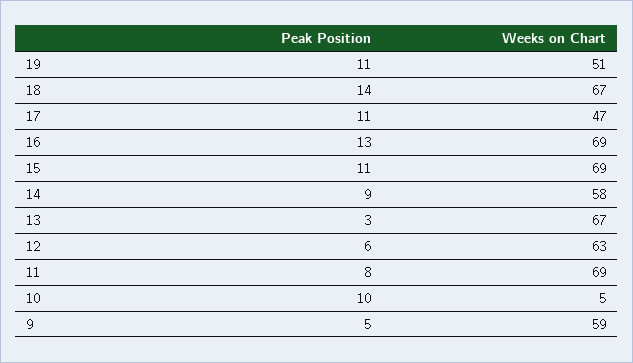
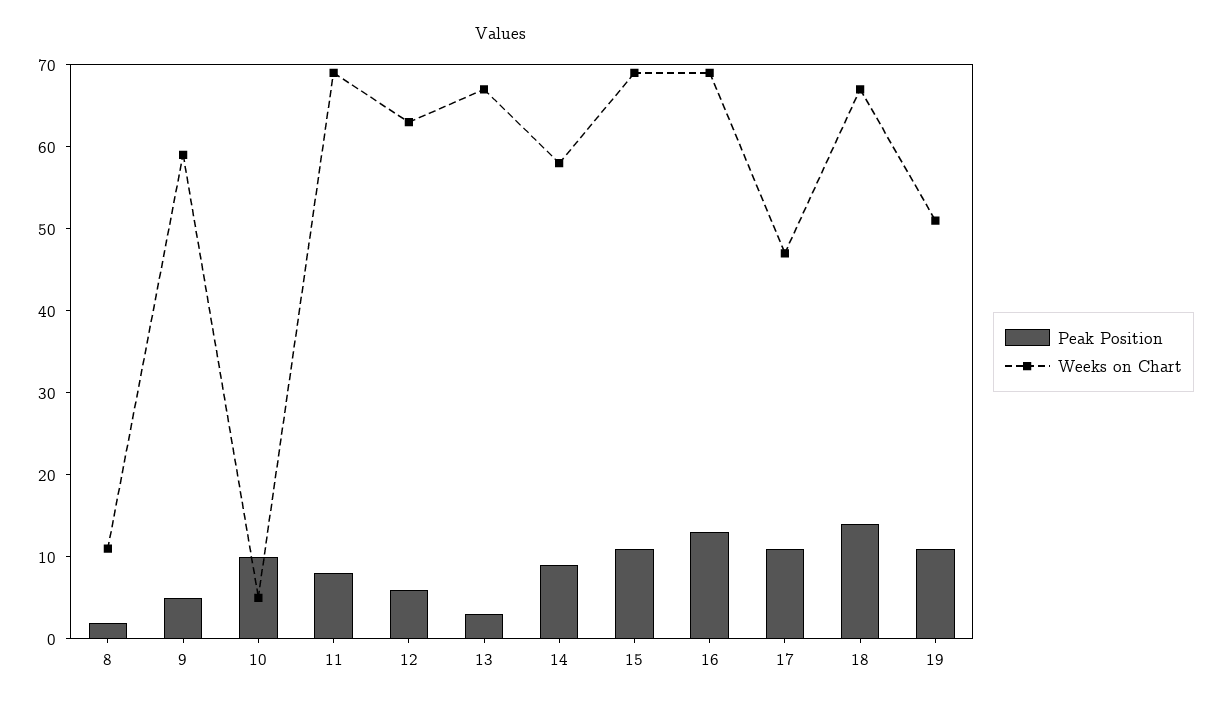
Peak Position, 8: none -> 2
Weeks on Chart, 8: none -> 11

